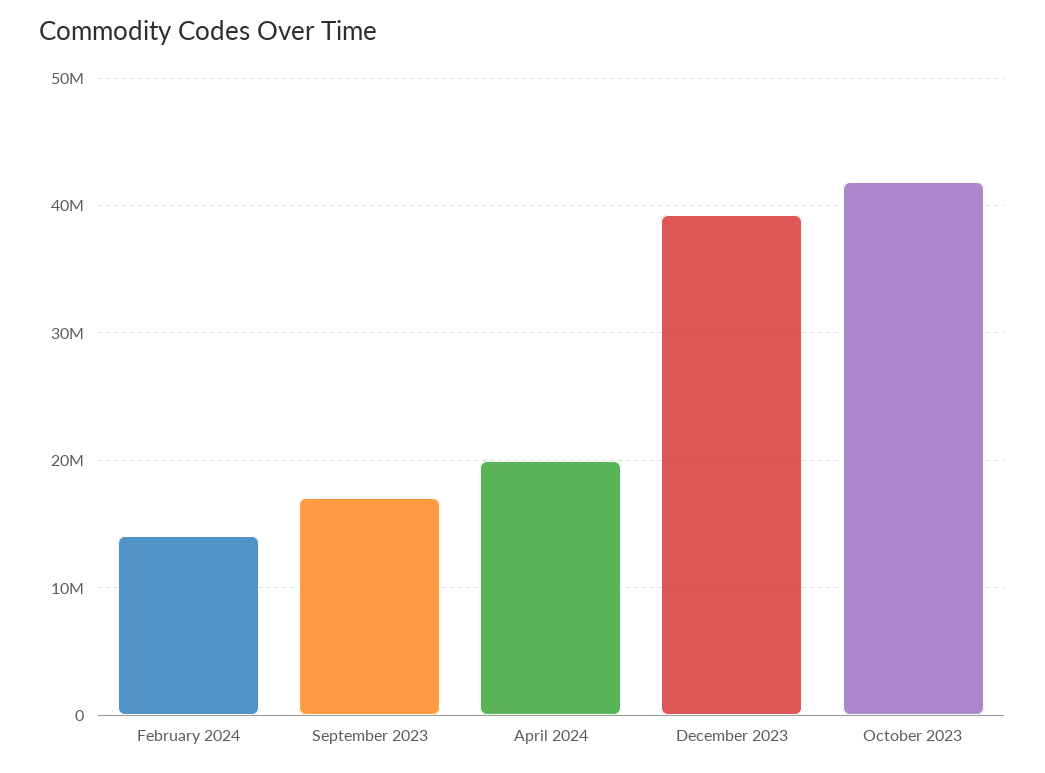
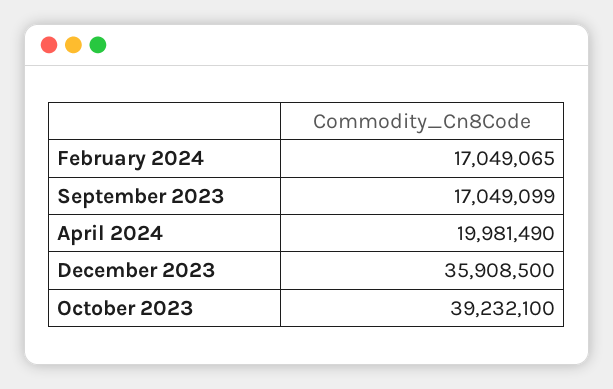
February 2024: 14000000 -> 17049065
December 2023: 39000000 -> 35908500
October 2023: 42000000 -> 39232100

